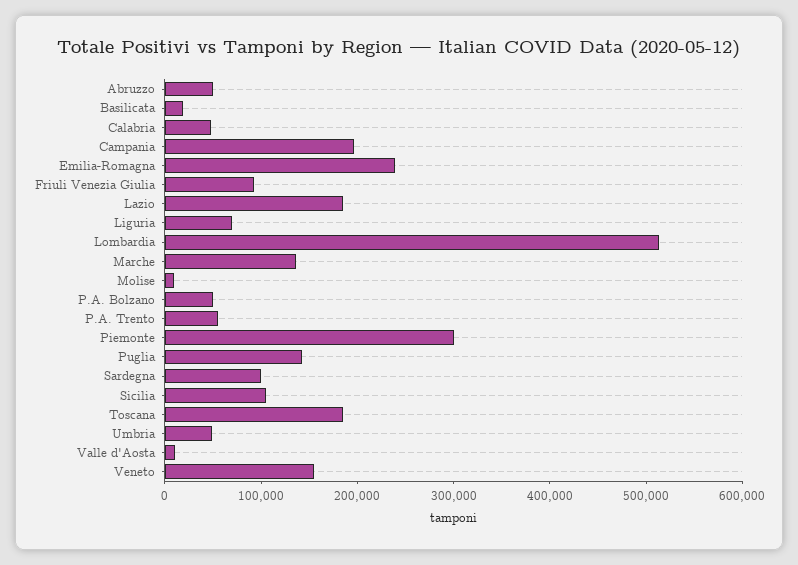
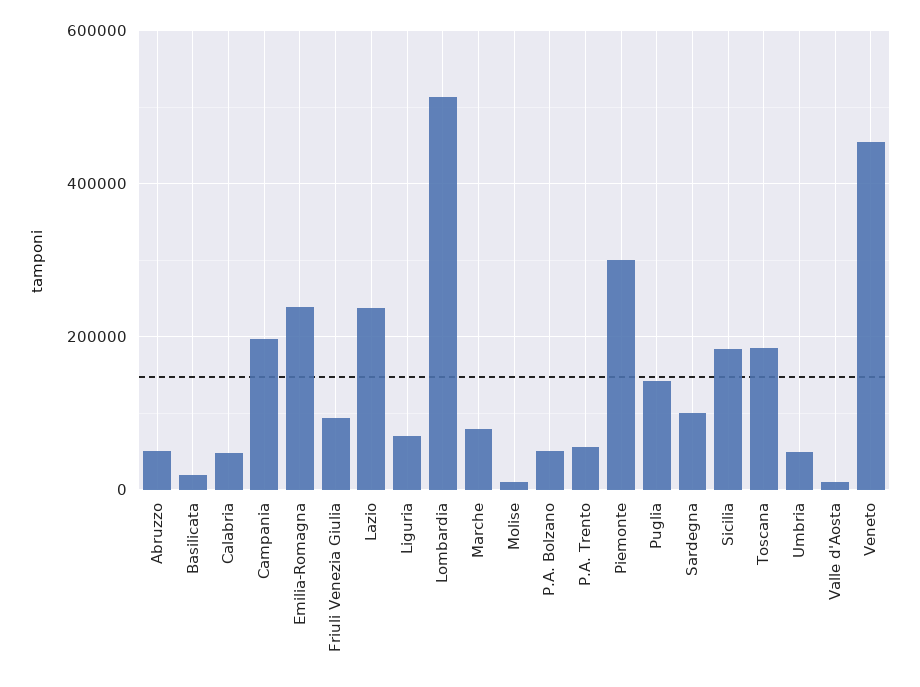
Lazio: 180000 -> 240000
Marche: 140000 -> 80000
Sicilia: 100000 -> 180000
Veneto: 160000 -> 460000

